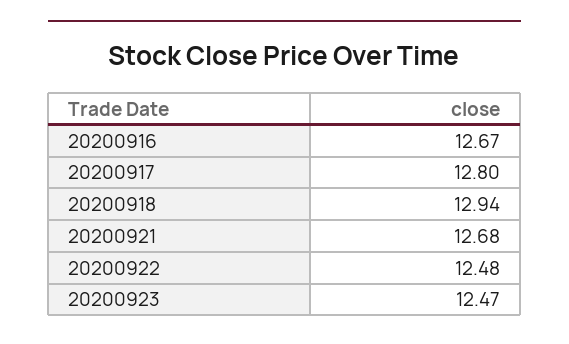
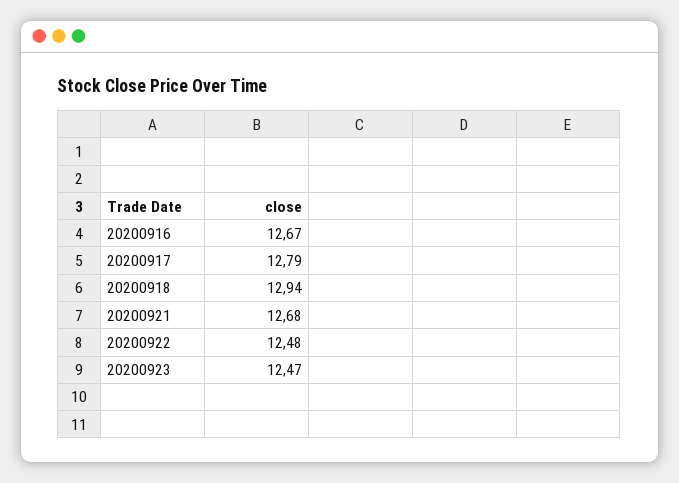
20200917: 12.8 -> 12.79

